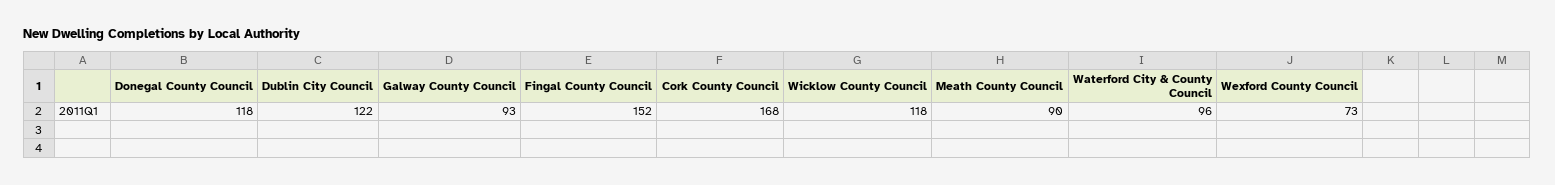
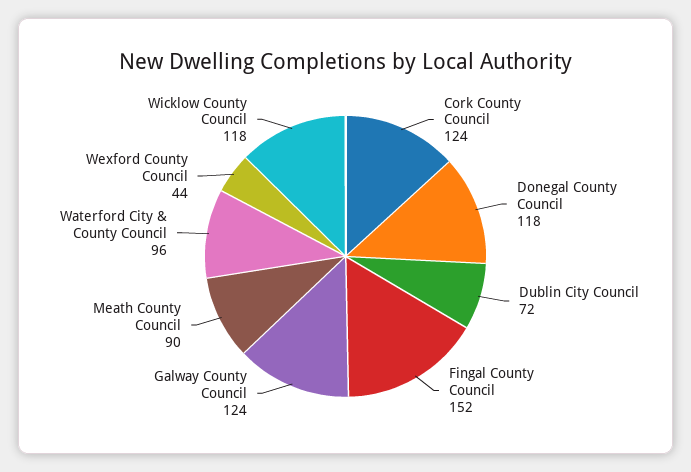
Dublin City Council: 122 -> 72
Galway County Council: 93 -> 124
Cork County Council: 168 -> 124
Wexford County Council: 73 -> 44

